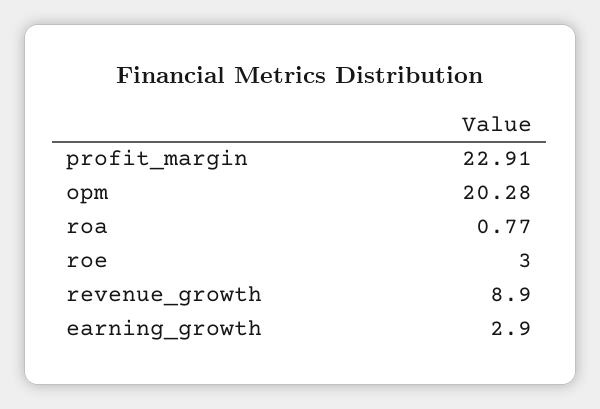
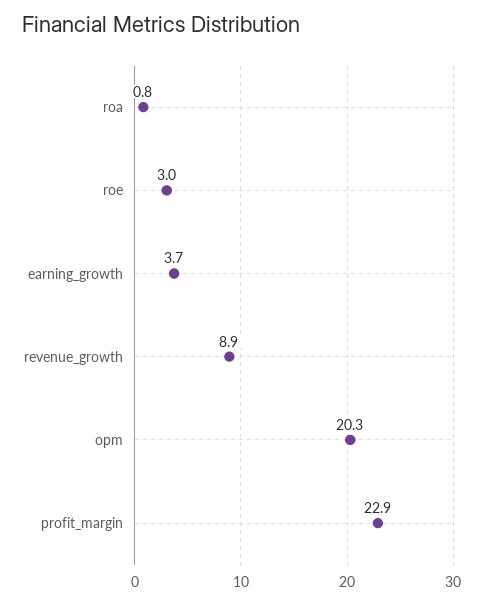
earning_growth: 2.9 -> 3.7

